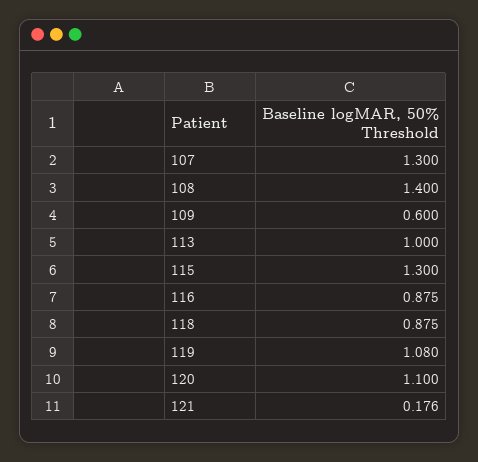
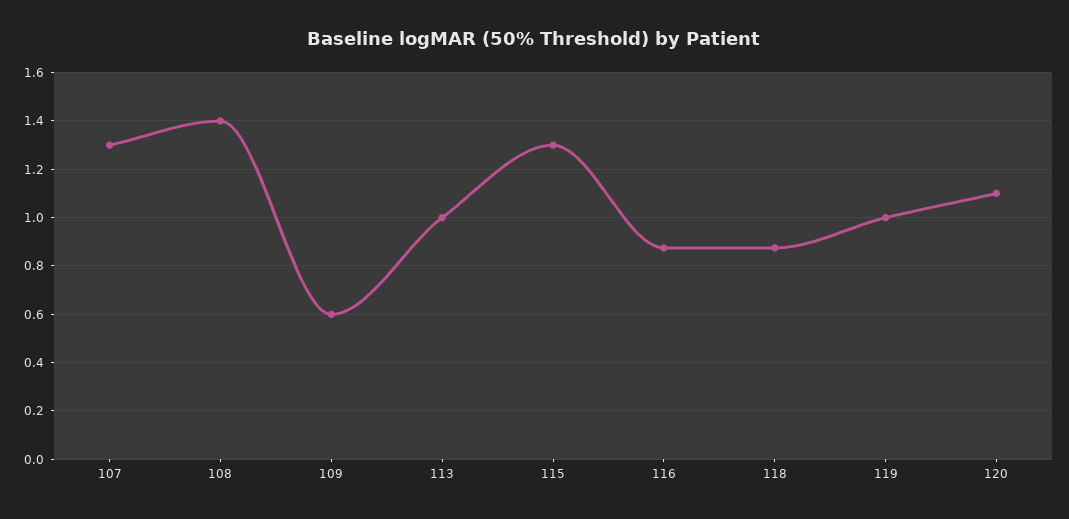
119: 1.08 -> 1
121: 0.176 -> none

